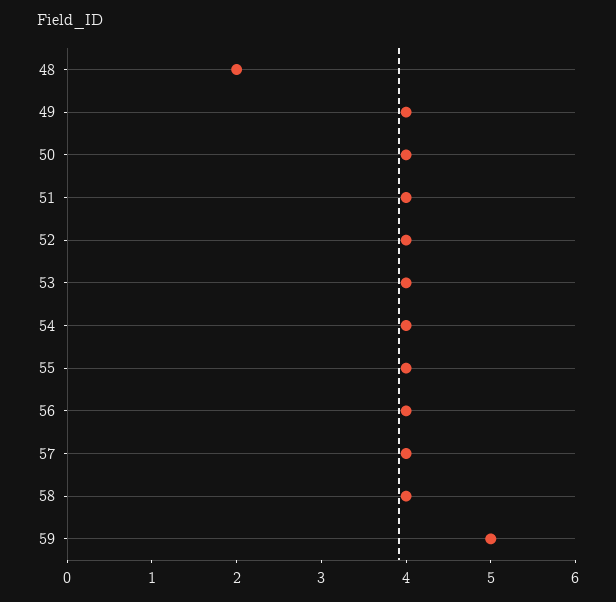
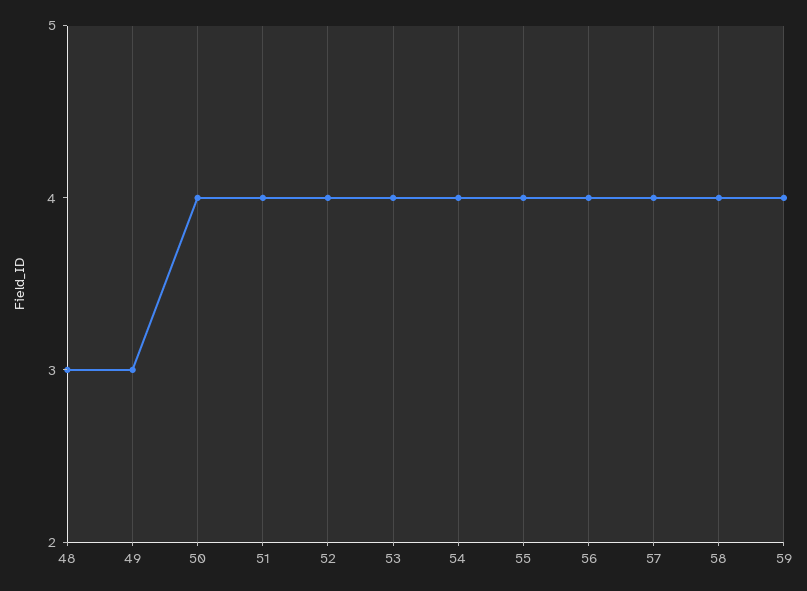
48: 2 -> 3
49: 4 -> 3
59: 5 -> 4

